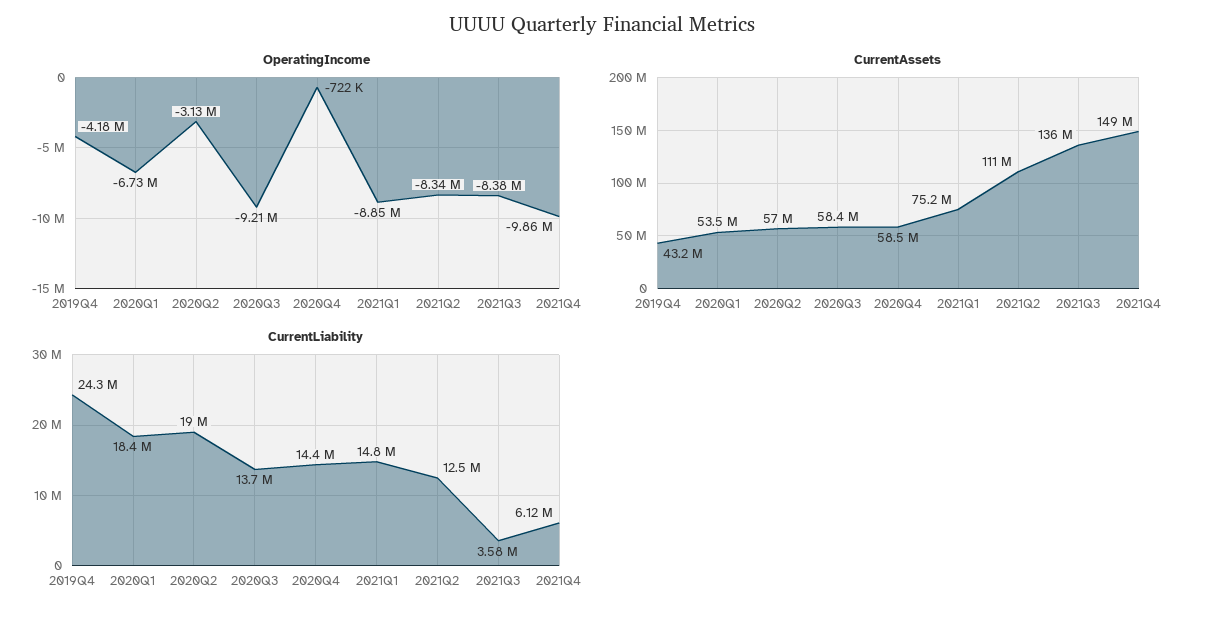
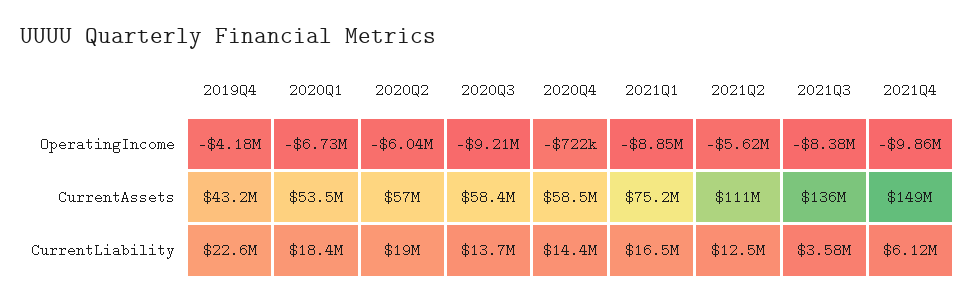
OperatingIncome, 2020Q2: -3130000 -> -6040000
OperatingIncome, 2021Q2: -8340000 -> -5620000
CurrentLiability, 2019Q4: 24300000 -> 22600000
CurrentLiability, 2021Q1: 14800000 -> 16500000

